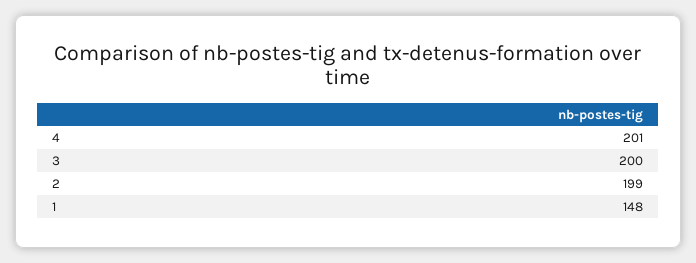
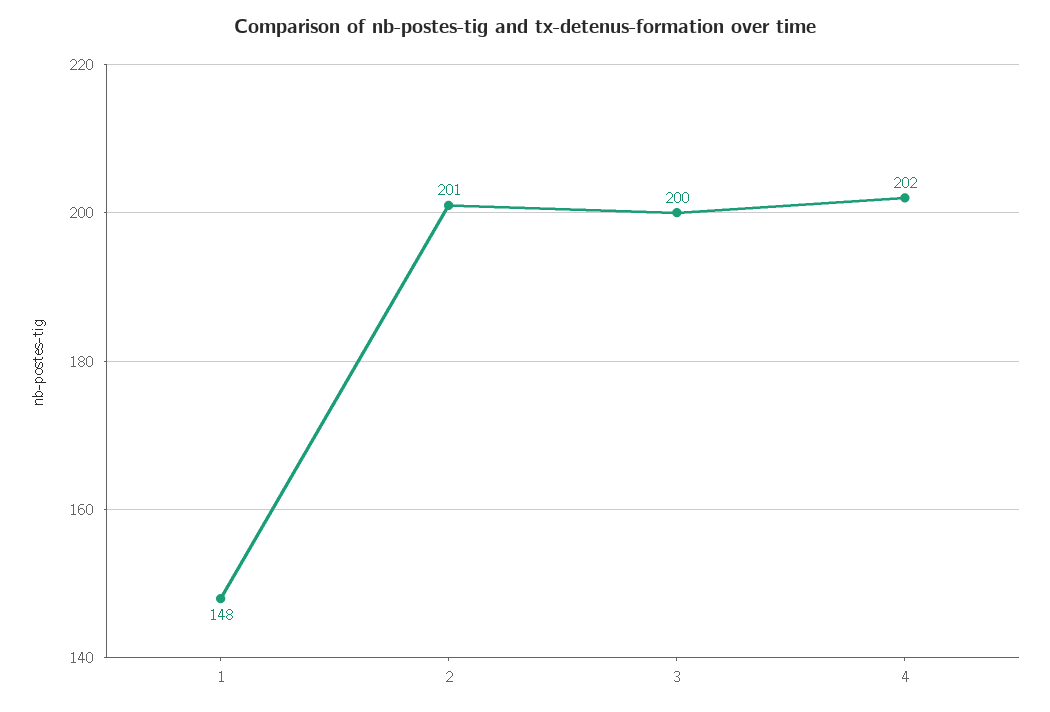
4: 201 -> 202
2: 199 -> 201

